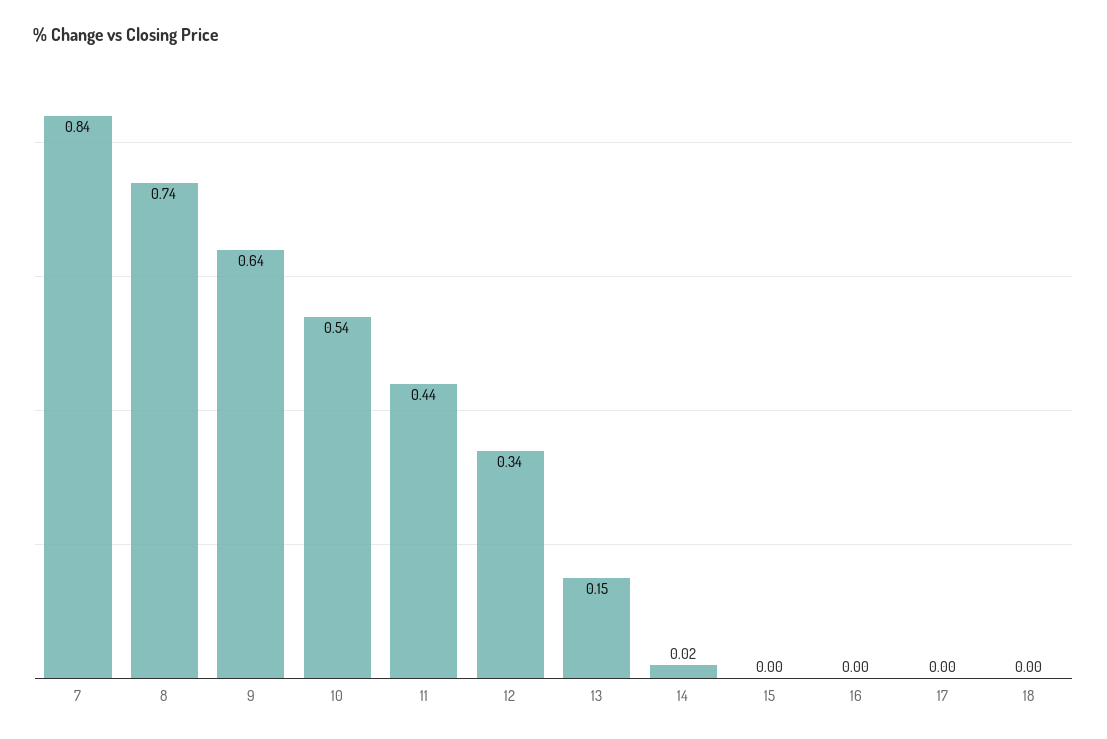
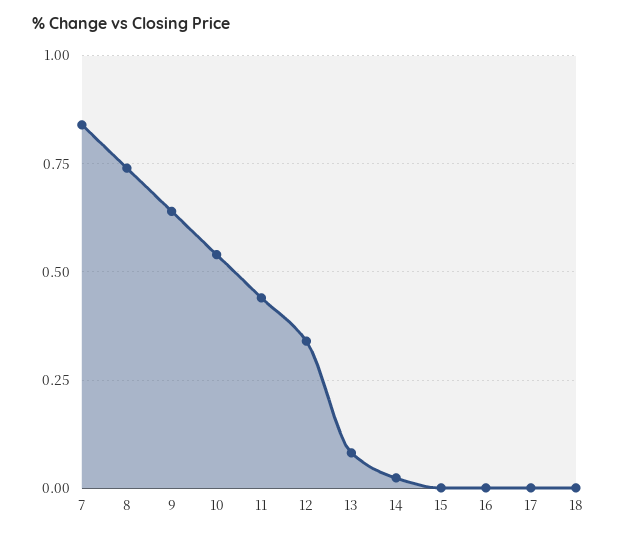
13: 0.15 -> 0.075

